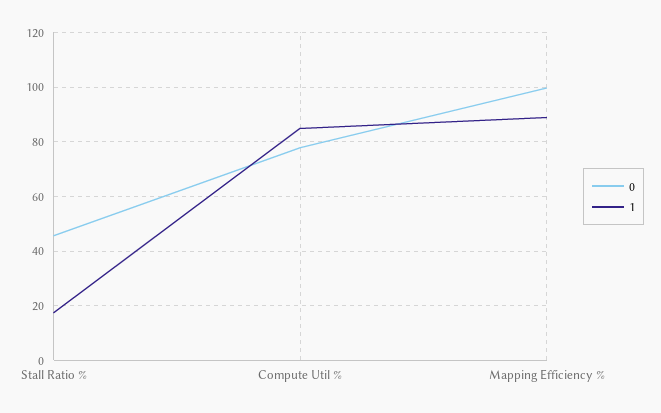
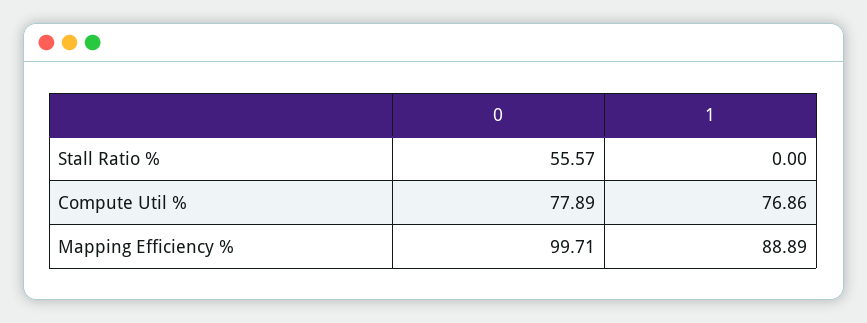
0, Stall Ratio %: 45 -> 55.57
1, Stall Ratio %: 17.5 -> 0
1, Compute Util %: 85 -> 76.86

